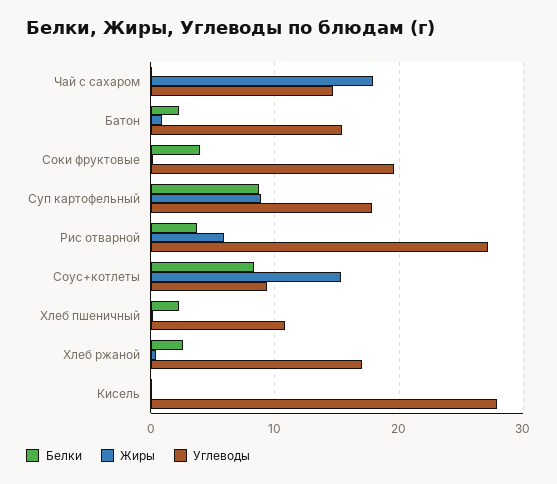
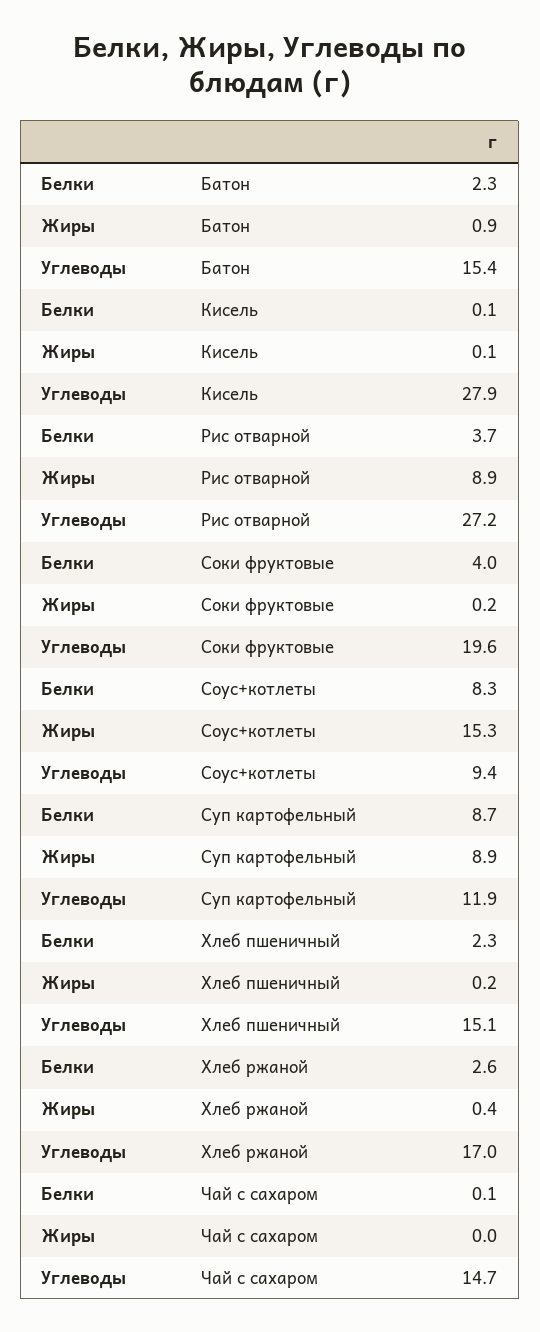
Жиры, Чай с сахаром: 18 -> 0
Углеводы, Суп картофельный: 18 -> 11.9
Жиры, Рис отварной: 6 -> 8.9
Углеводы, Хлеб пшеничный: 11 -> 15.1

